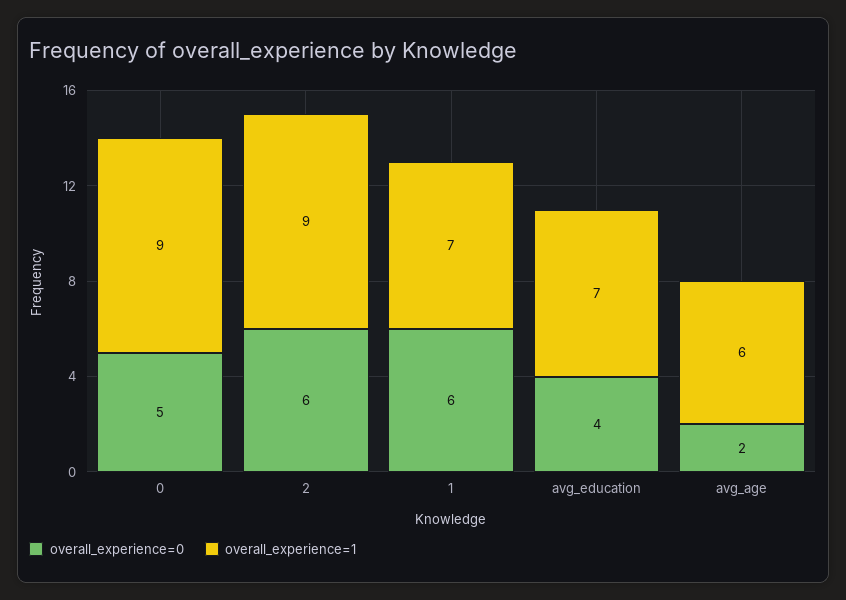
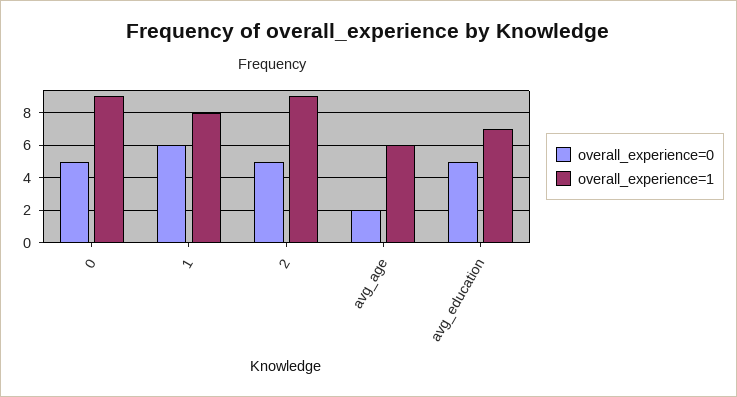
overall_experience=0, 2: 6 -> 5
overall_experience=1, 1: 7 -> 8
overall_experience=0, avg_education: 4 -> 5

